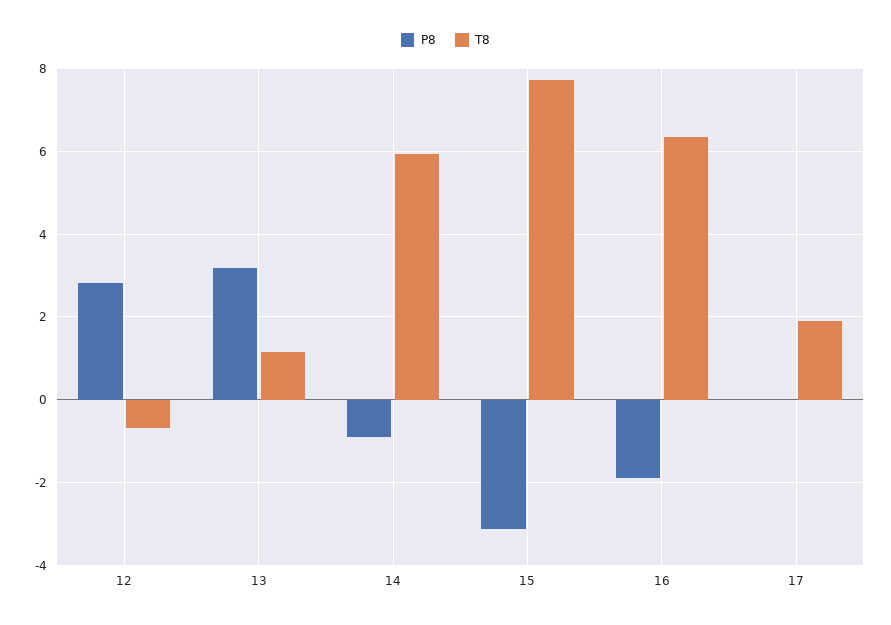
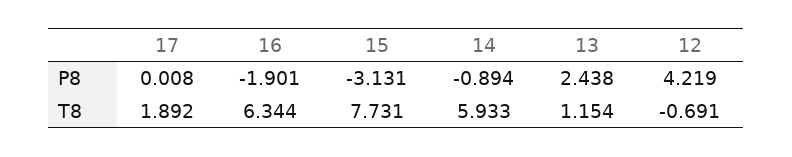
P8, 12: 2.8 -> 4.219
P8, 13: 3.2 -> 2.438

